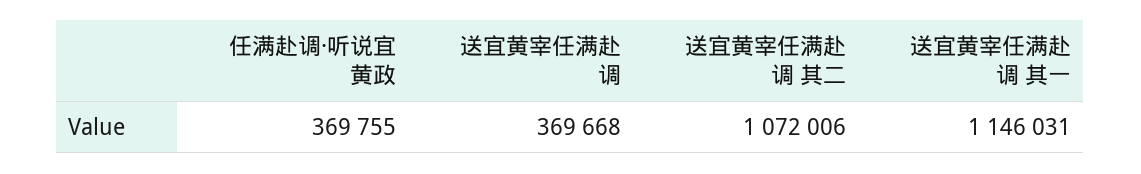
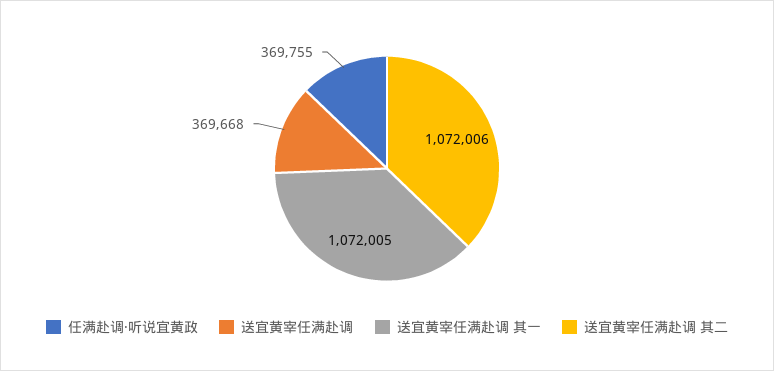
送宜黄宰任满赴调 其一: 1146031 -> 1072005

